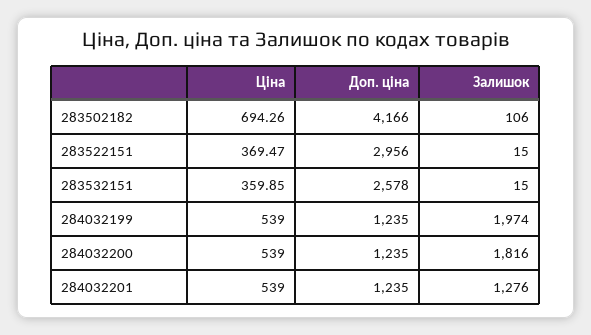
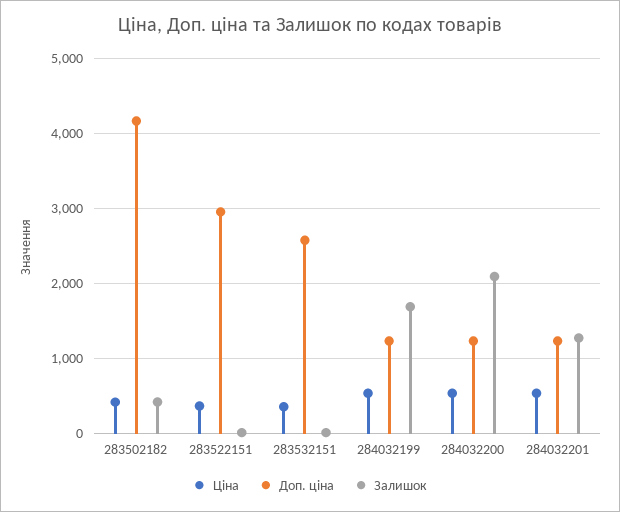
Ціна, 283502182: 694.26 -> 400
Залишок, 283502182: 106 -> 400
Залишок, 284032199: 1974 -> 1700
Залишок, 284032200: 1816 -> 2100

